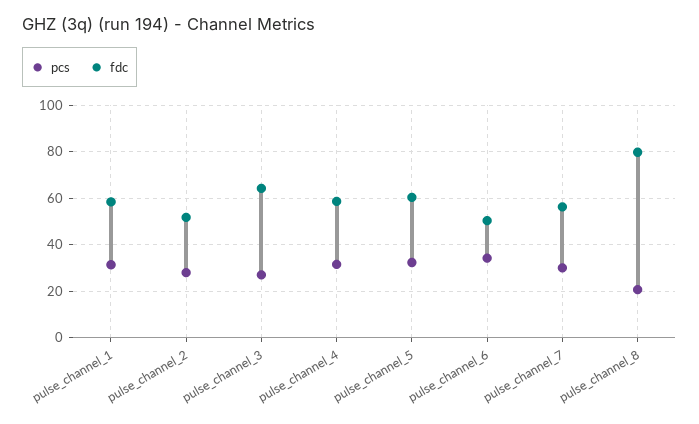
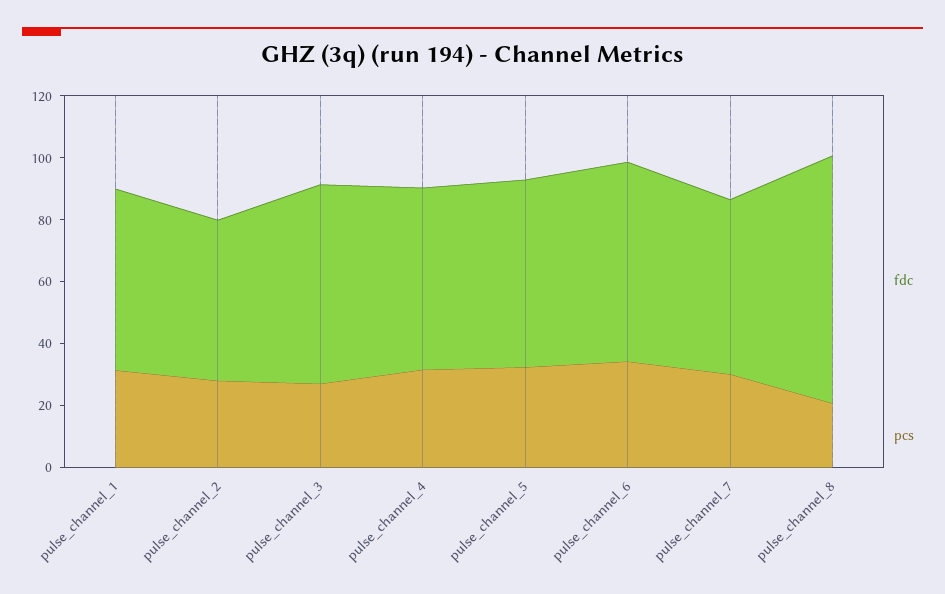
fdc, pulse_channel_6: 50 -> 65

